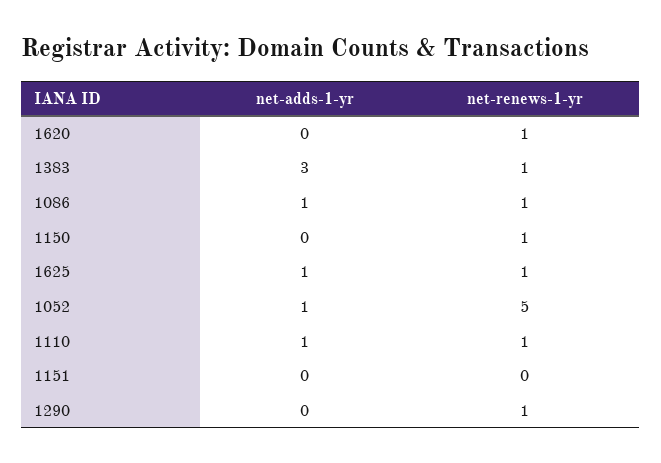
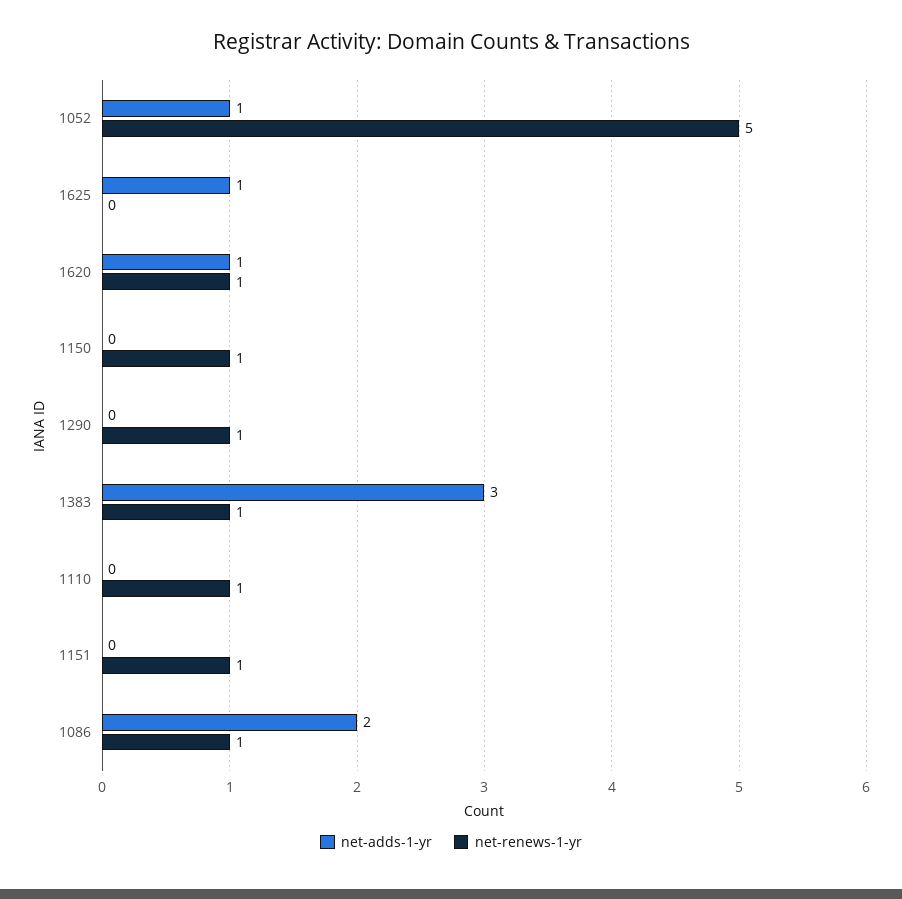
net-adds-1-yr, 1620: 0 -> 1
net-adds-1-yr, 1086: 1 -> 2
net-renews-1-yr, 1625: 1 -> 0
net-adds-1-yr, 1110: 1 -> 0
net-renews-1-yr, 1151: 0 -> 1

